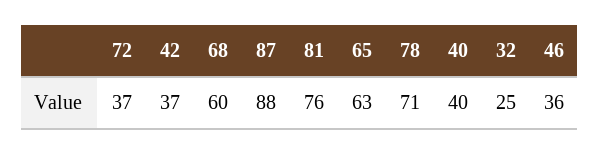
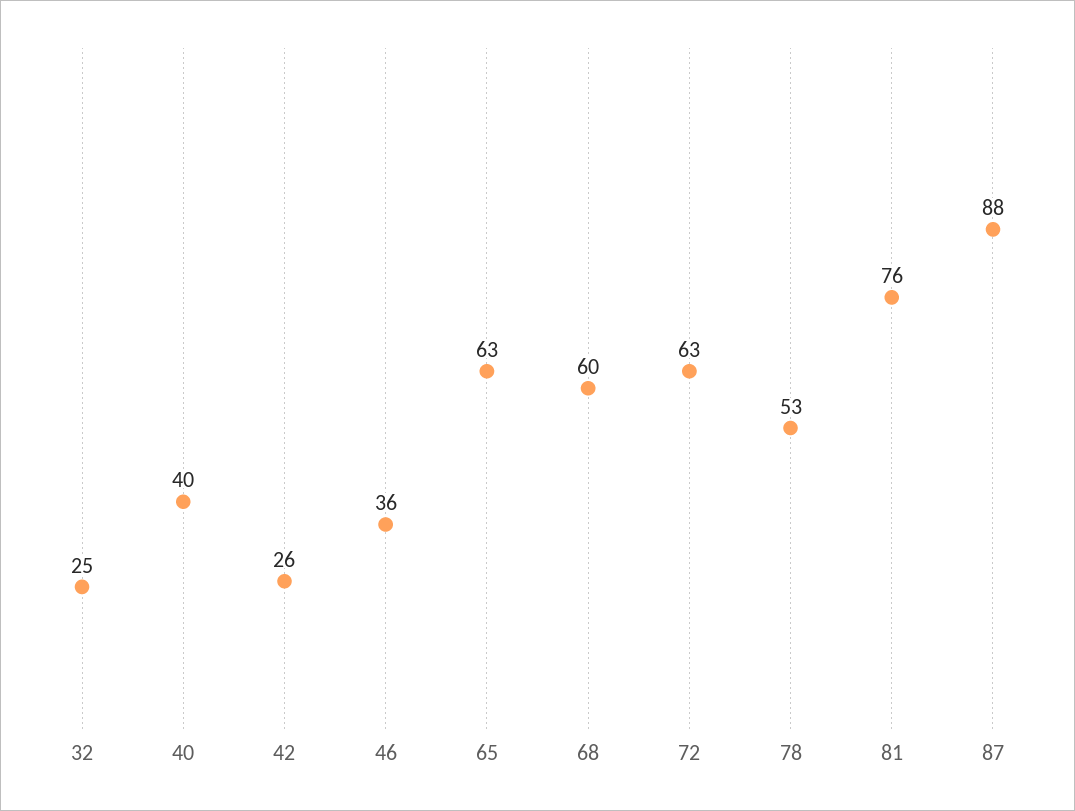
72: 37 -> 63
42: 37 -> 26
78: 71 -> 53

